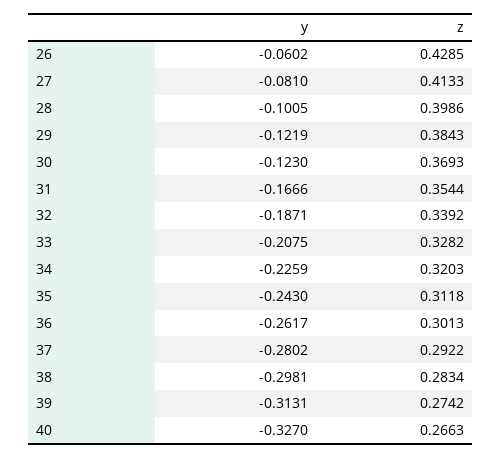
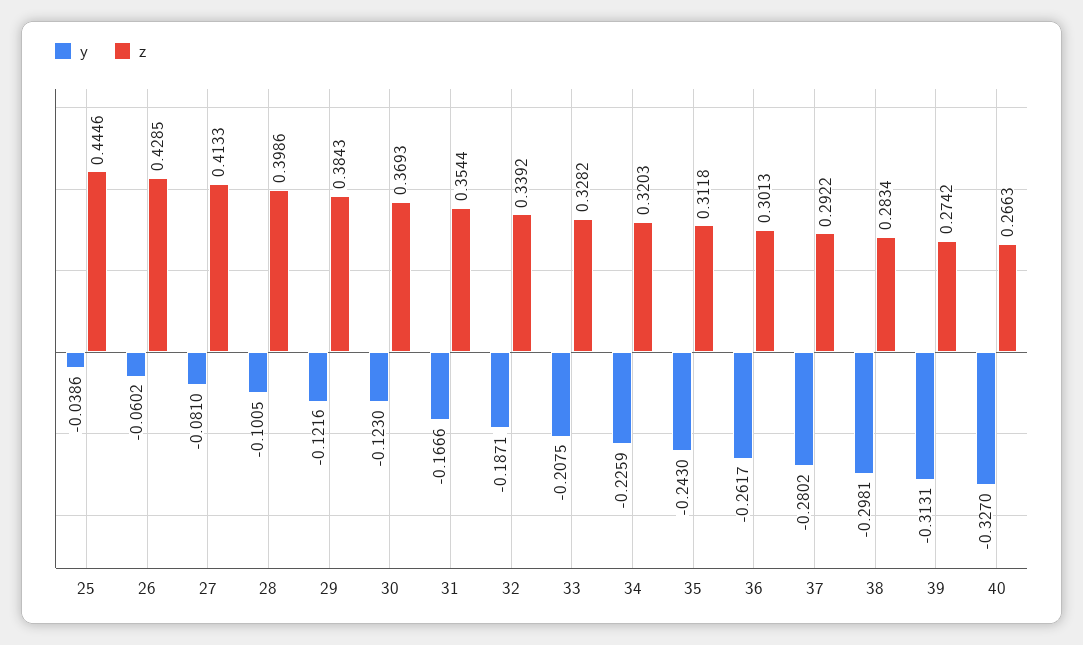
y, 29: -0.1219 -> -0.1216
y, 25: none -> -0.0386
z, 25: none -> 0.4446

